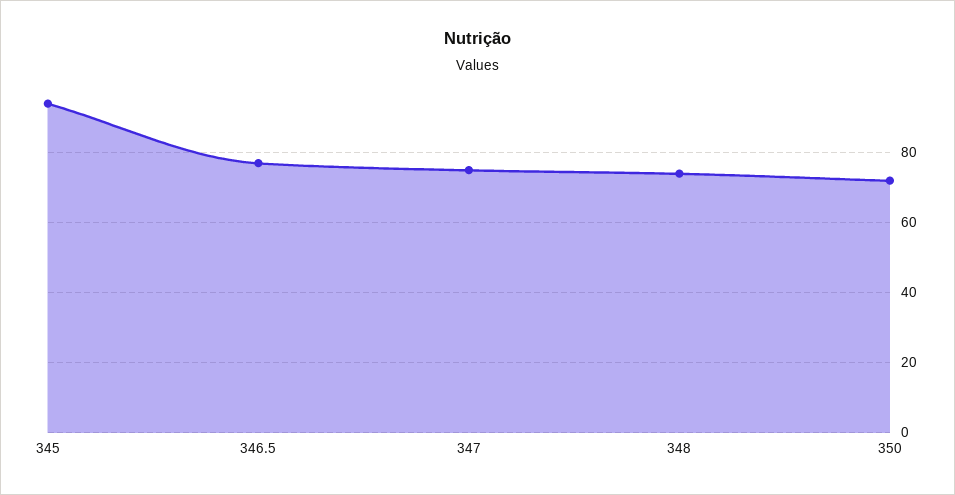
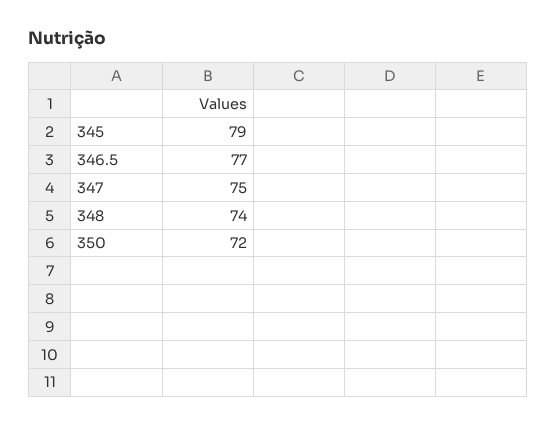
345: 95 -> 79

